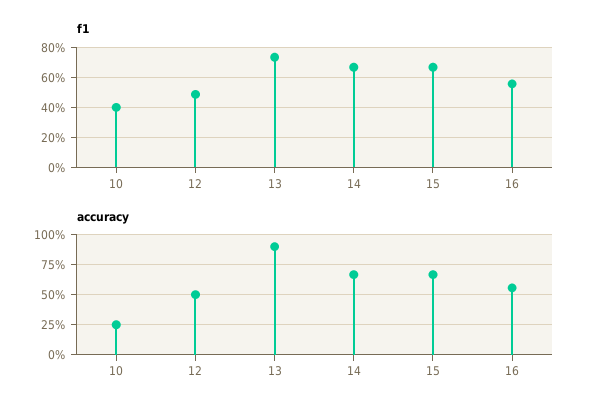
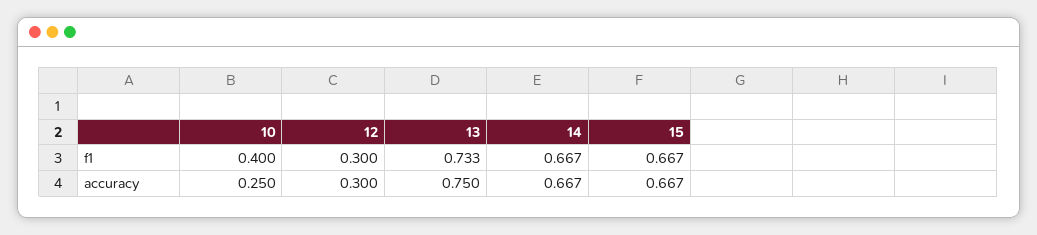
f1, 12: 0.5 -> 0.3
f1, 16: 0.55 -> none
accuracy, 12: 0.5 -> 0.3
accuracy, 13: 0.9 -> 0.75
accuracy, 16: 0.55 -> none

